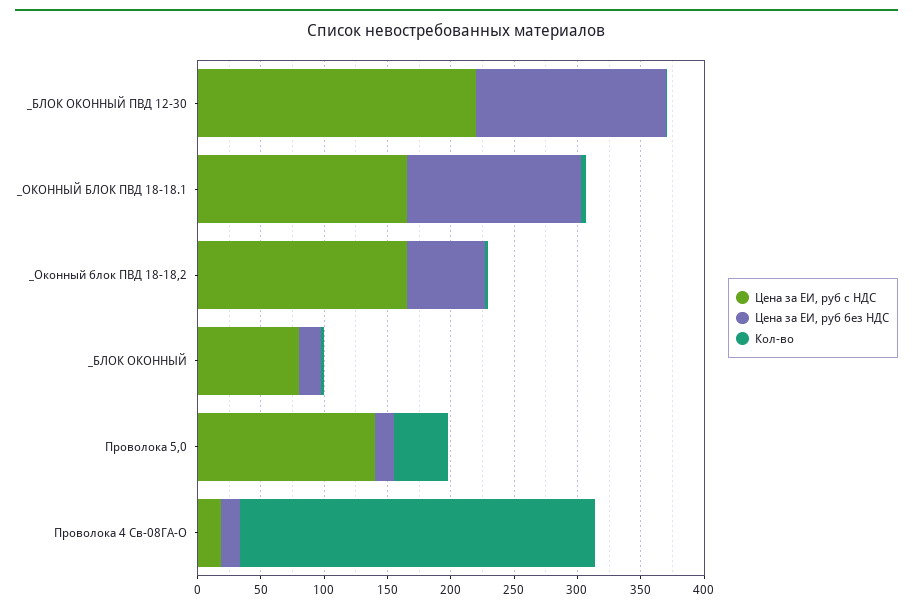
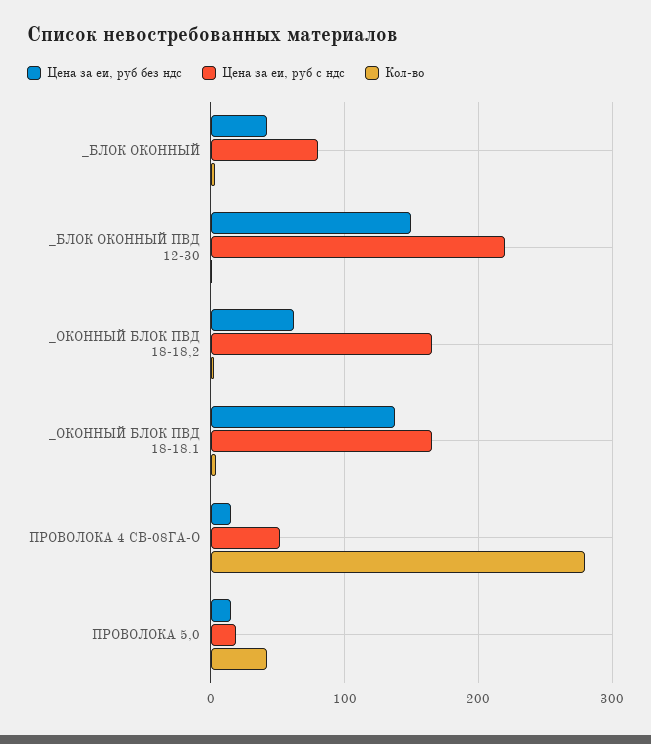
Цена за ЕИ, руб без НДС, _БЛОК ОКОННЫЙ: 20 -> 40
Цена за ЕИ, руб с НДС, Проволока 5,0: 140 -> 20
Цена за ЕИ, руб с НДС, Проволока 4 Св-08ГА-О: 20 -> 50

